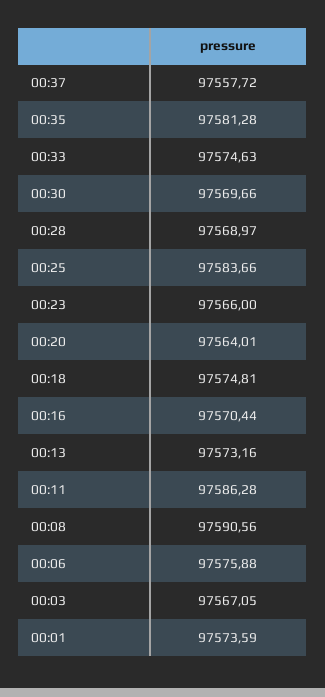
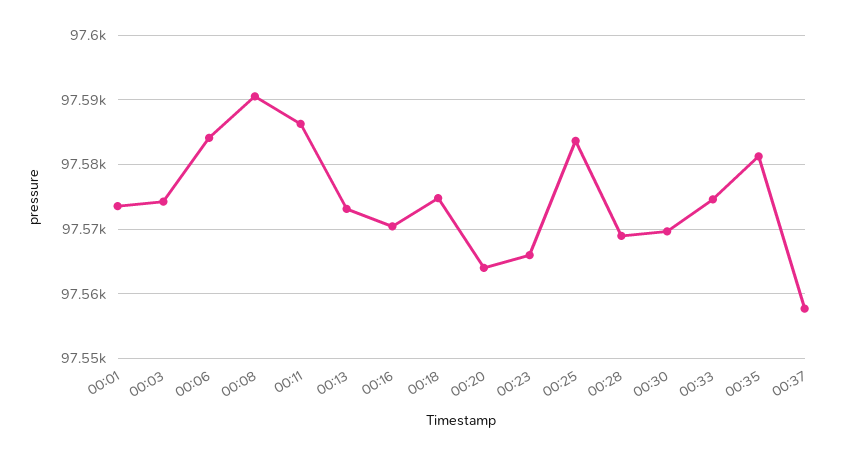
00:06: 97575.88 -> 97584
00:03: 97567.05 -> 97574

